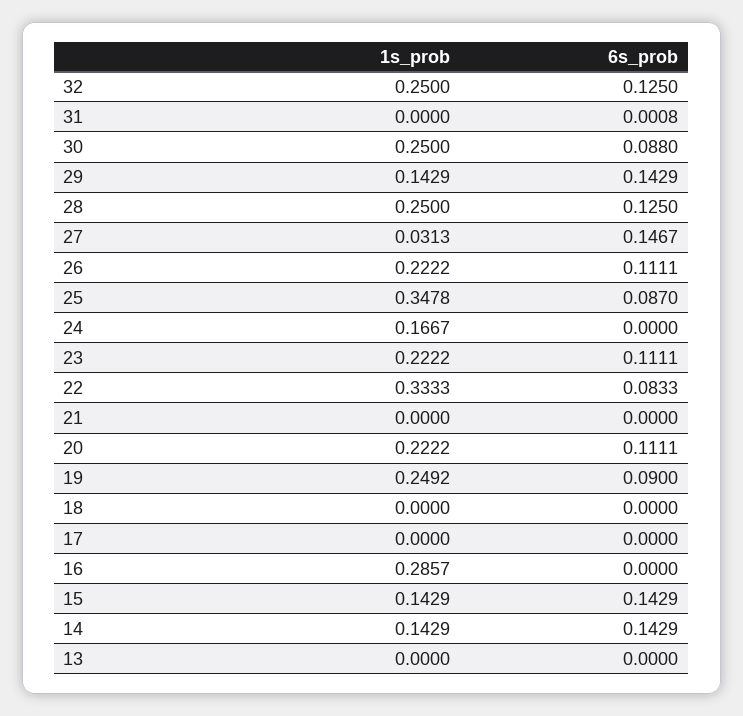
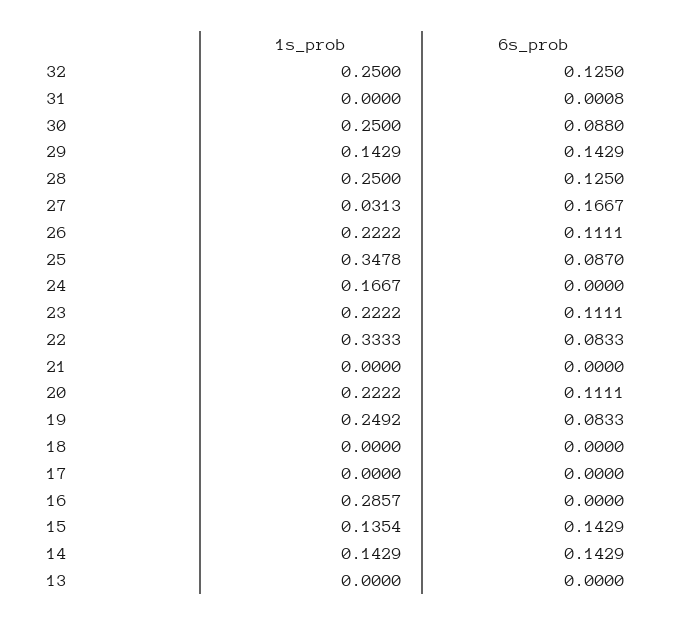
6s_prob, 27: 0.1467 -> 0.1667
6s_prob, 19: 0.09 -> 0.0833
1s_prob, 15: 0.1429 -> 0.1354

